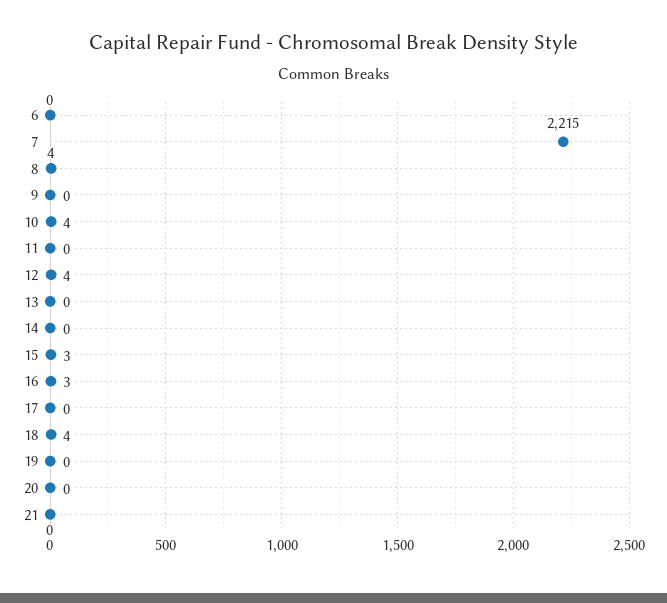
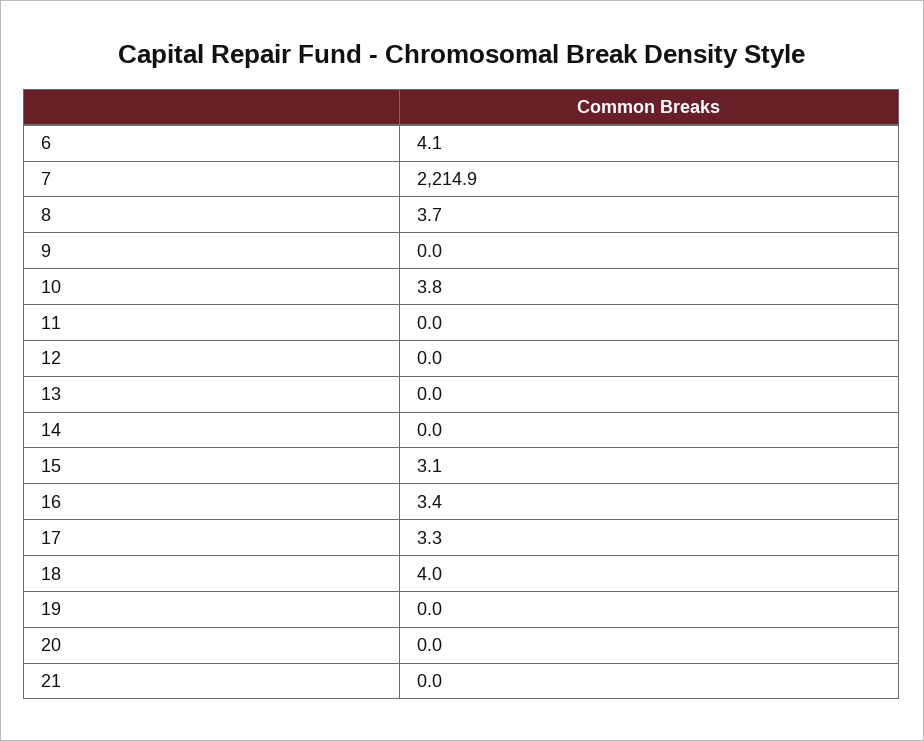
6: 0 -> 4.1
12: 4 -> 0
17: 0 -> 3.3

